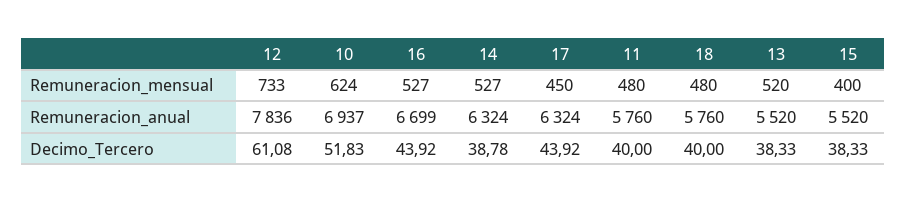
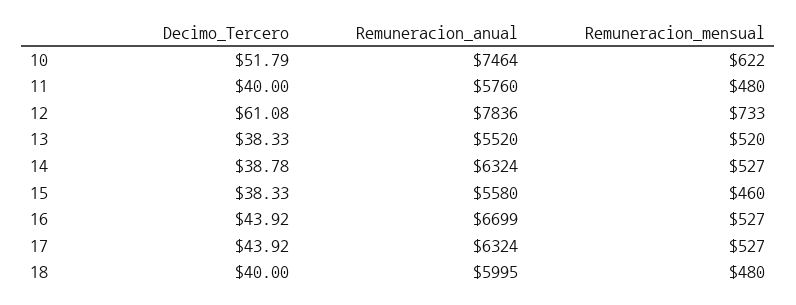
10, Remuneracion_mensual: 624 -> 622
17, Remuneracion_mensual: 450 -> 527
15, Remuneracion_mensual: 400 -> 460
10, Remuneracion_anual: 6937 -> 7464
18, Remuneracion_anual: 5760 -> 5995
15, Remuneracion_anual: 5520 -> 5580
10, Decimo_Tercero: 51.83 -> 51.79

